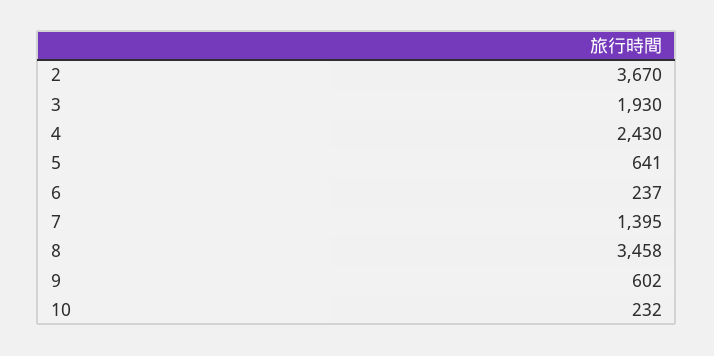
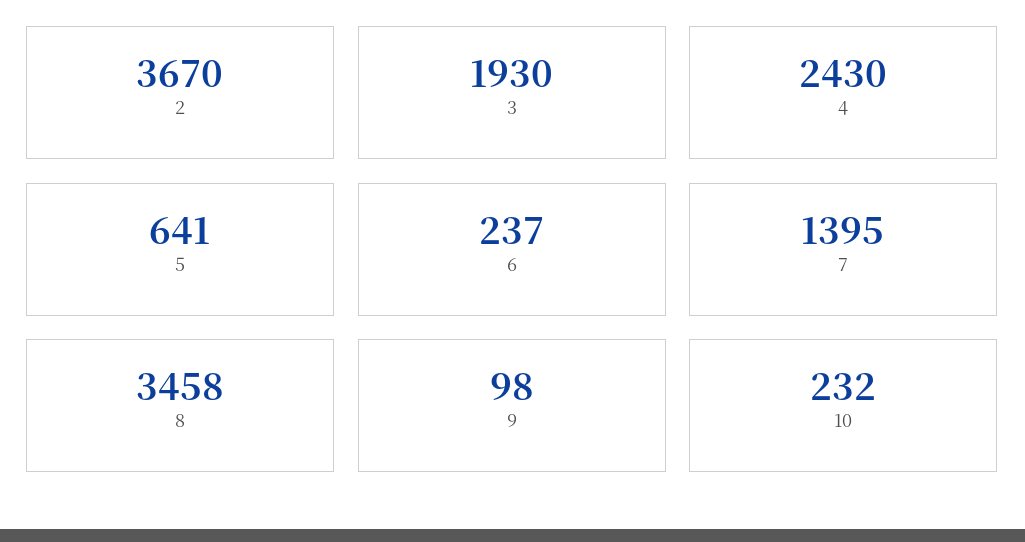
9: 602 -> 98

